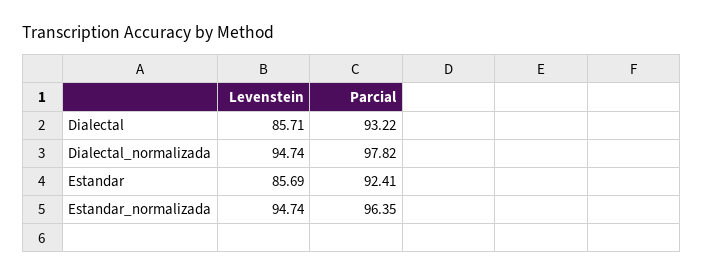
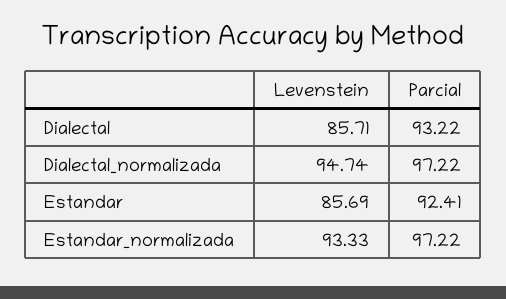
Parcial, Dialectal_normalizada: 97.82 -> 97.22
Levenstein, Estandar_normalizada: 94.74 -> 93.33
Parcial, Estandar_normalizada: 96.35 -> 97.22

